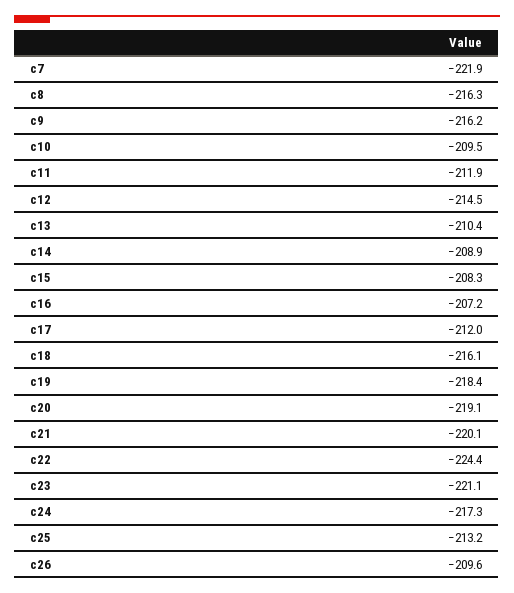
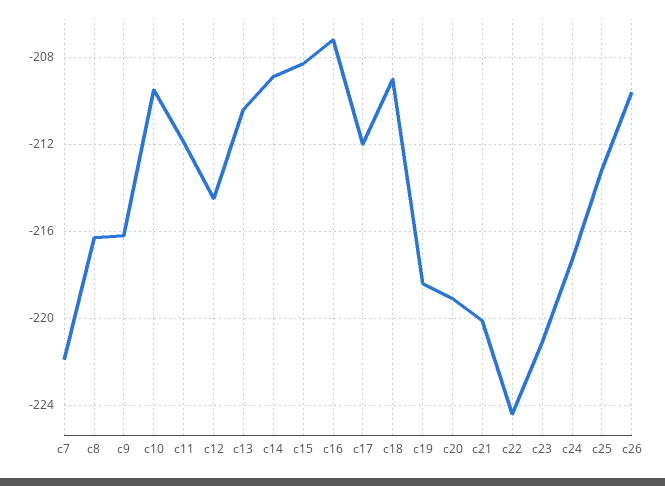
c18: -216.1 -> -209

